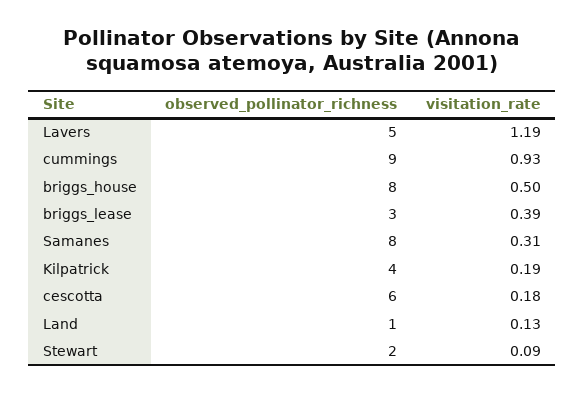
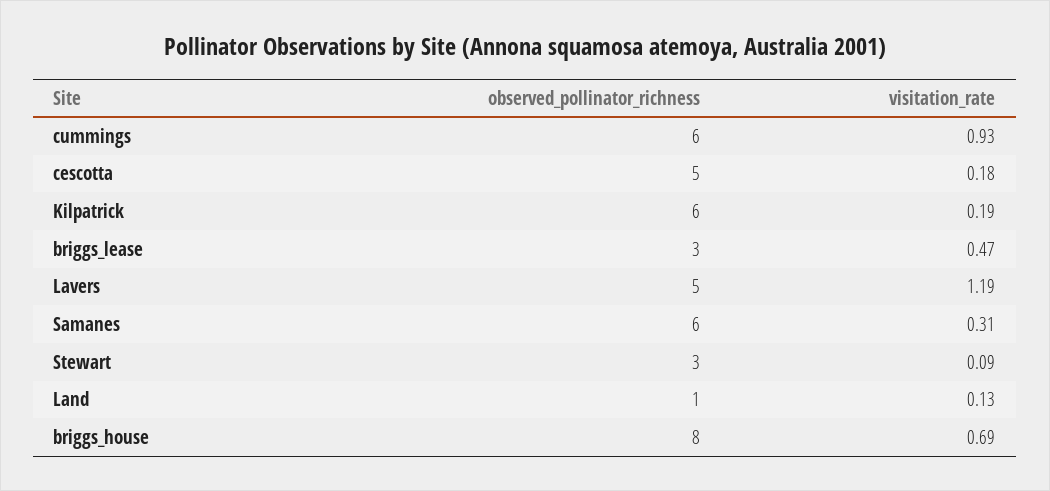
observed_pollinator_richness, cummings: 9 -> 6
visitation_rate, briggs_house: 0.5 -> 0.69
visitation_rate, briggs_lease: 0.39 -> 0.47
observed_pollinator_richness, Samanes: 8 -> 6
observed_pollinator_richness, Kilpatrick: 4 -> 6
observed_pollinator_richness, cescotta: 6 -> 5
observed_pollinator_richness, Stewart: 2 -> 3

